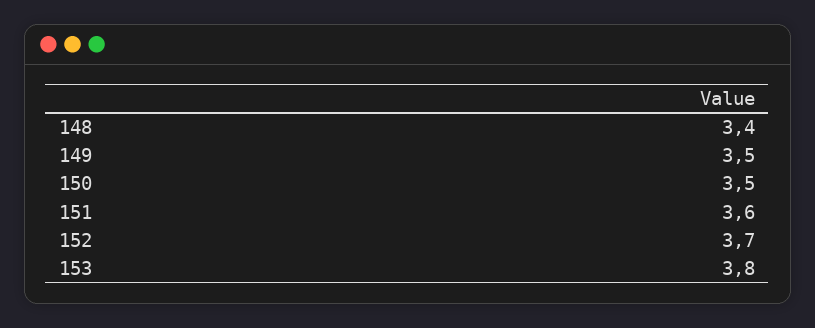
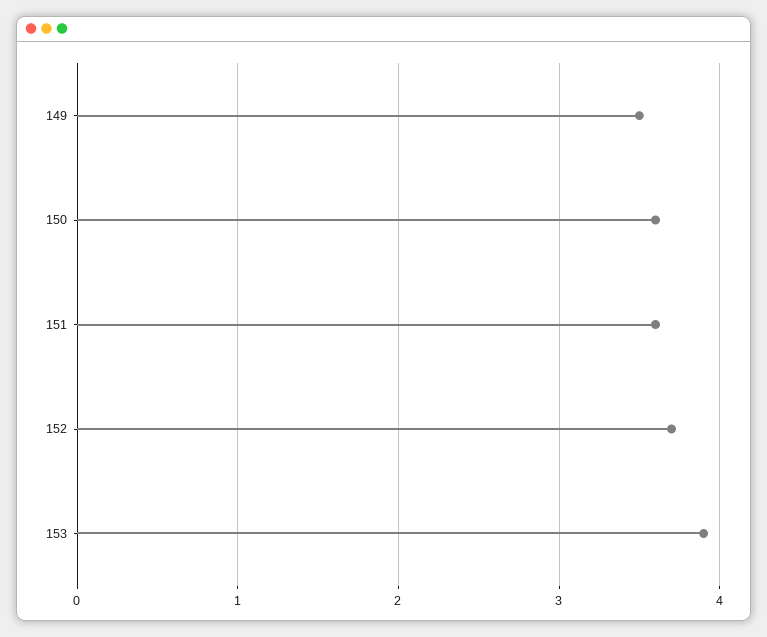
148: 3.4 -> none
150: 3.5 -> 3.6
153: 3.8 -> 3.9

